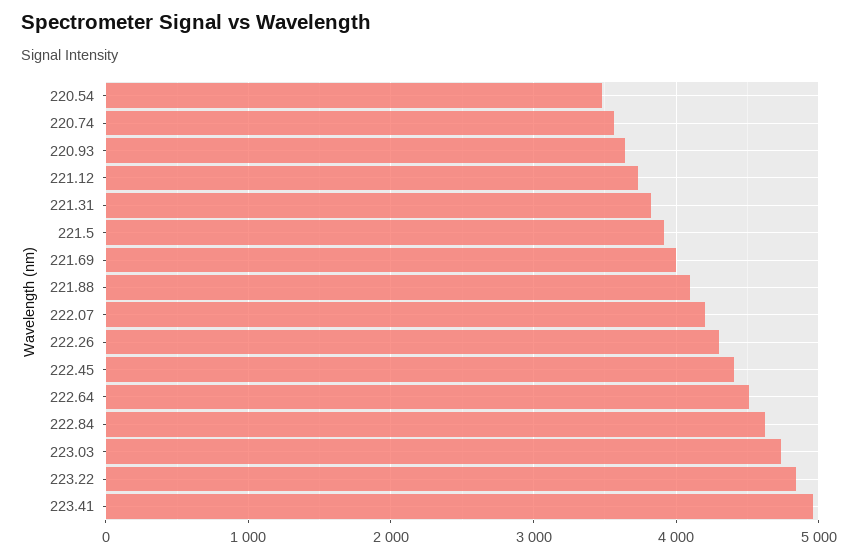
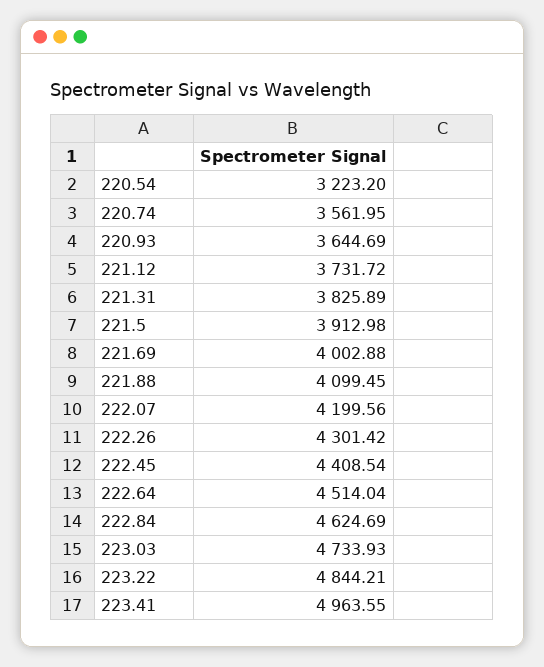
220.54: 3500 -> 3223.2

